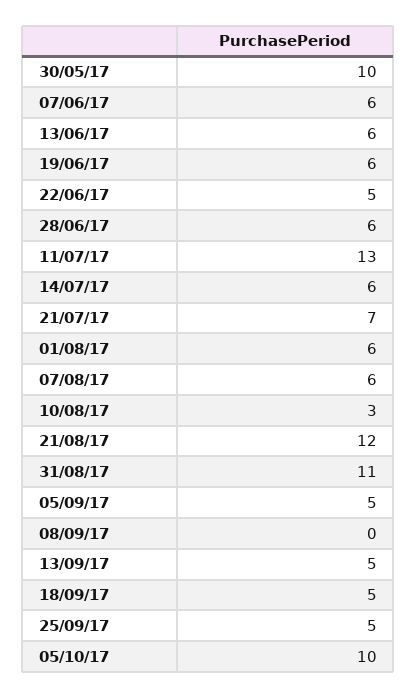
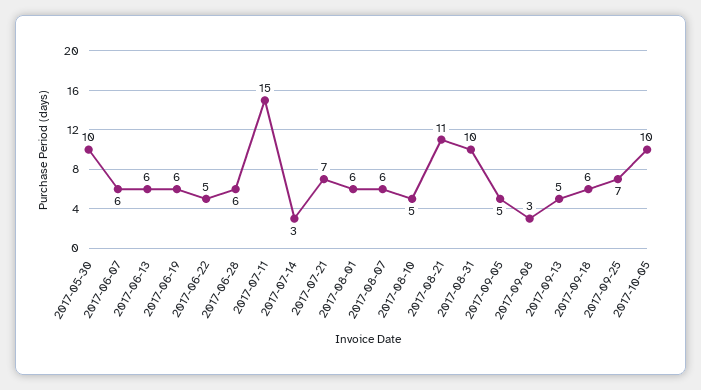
11/07/17: 13 -> 15
14/07/17: 6 -> 3
10/08/17: 3 -> 5
21/08/17: 12 -> 11
31/08/17: 11 -> 10
08/09/17: 0 -> 3
18/09/17: 5 -> 6
25/09/17: 5 -> 7

